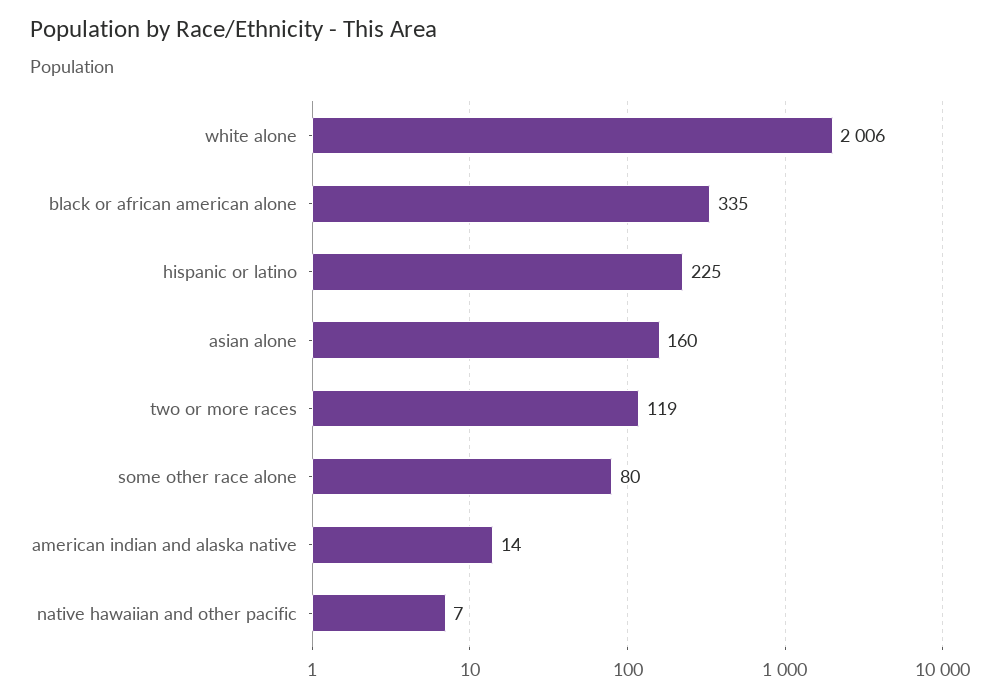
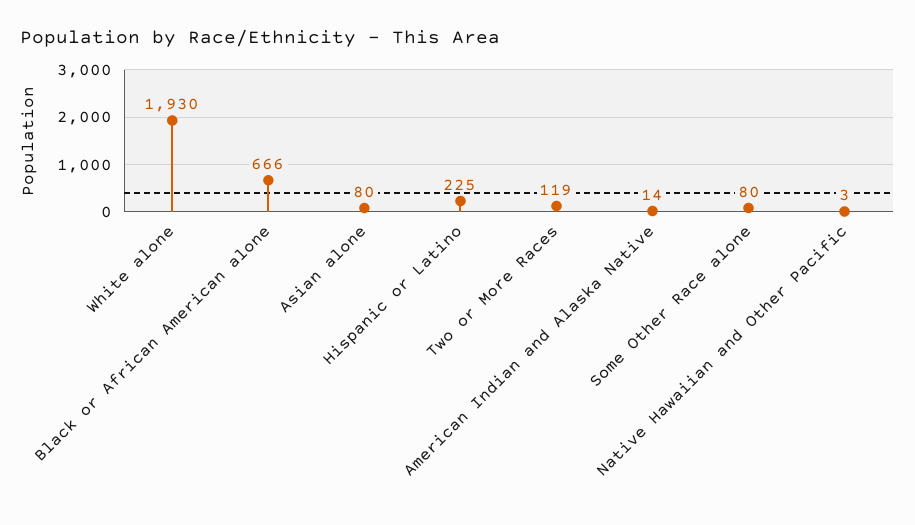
white alone: 2006 -> 1930
black or african american alone: 335 -> 666
asian alone: 160 -> 80
native hawaiian and other pacific: 7 -> 3

